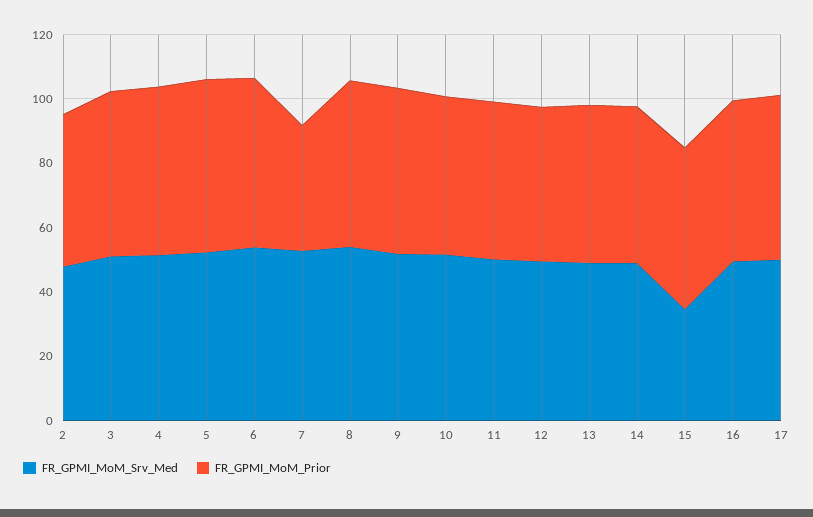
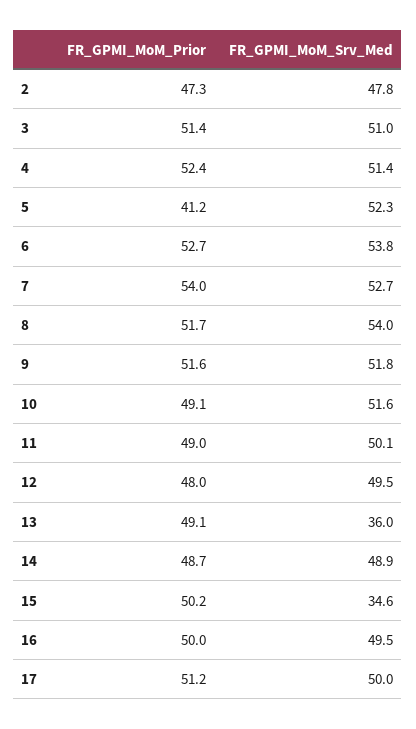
FR_GPMI_MoM_Prior, 5: 55 -> 41.2
FR_GPMI_MoM_Prior, 7: 40 -> 54
FR_GPMI_MoM_Srv_Med, 13: 50 -> 36

